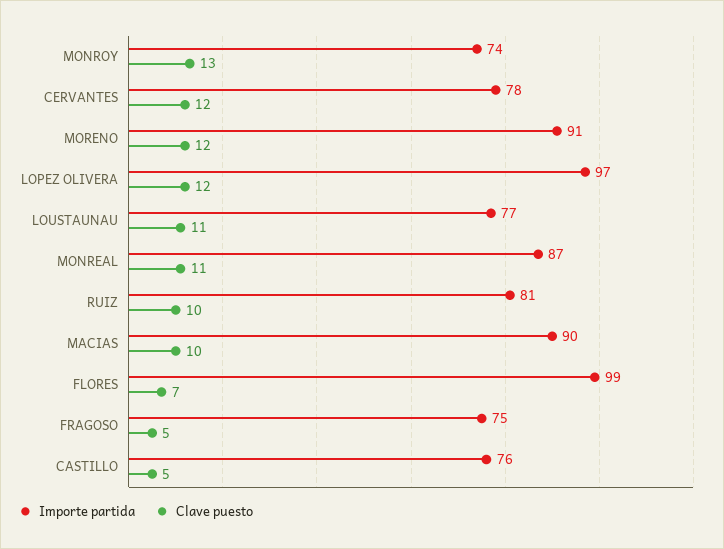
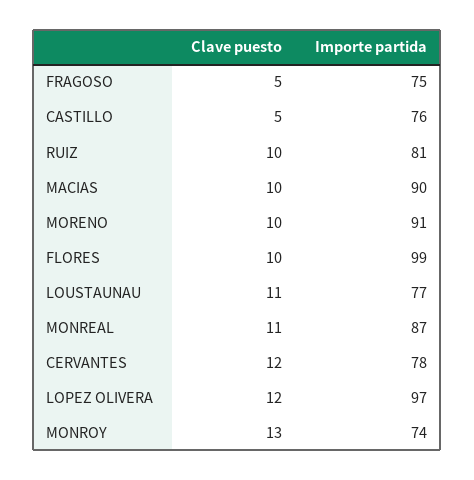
Clave puesto, MORENO: 12 -> 10
Clave puesto, FLORES: 7 -> 10

